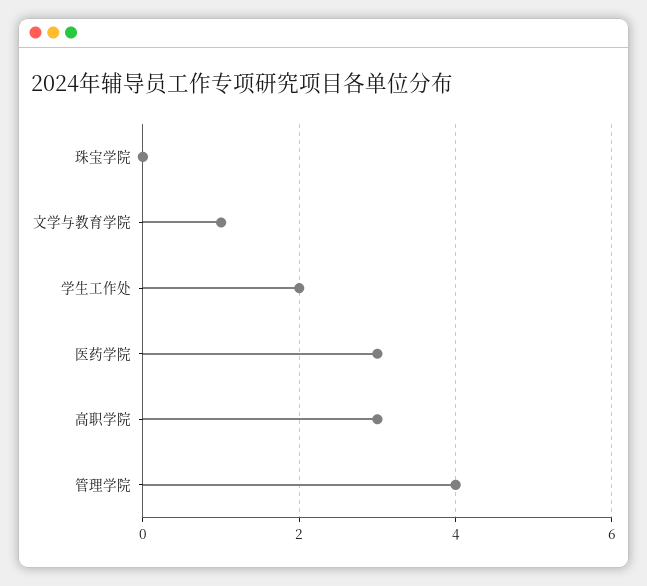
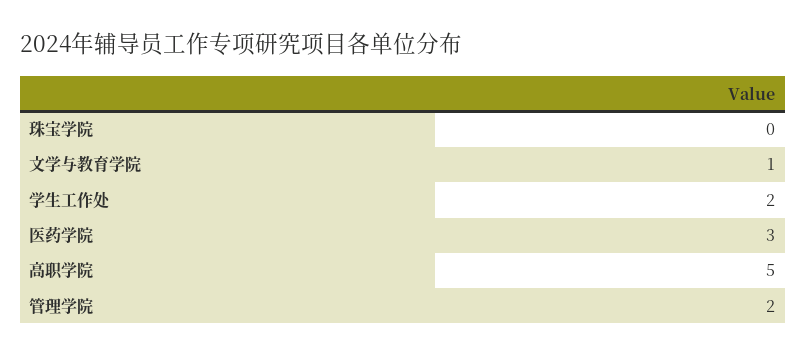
高职学院: 3 -> 5
管理学院: 4 -> 2

